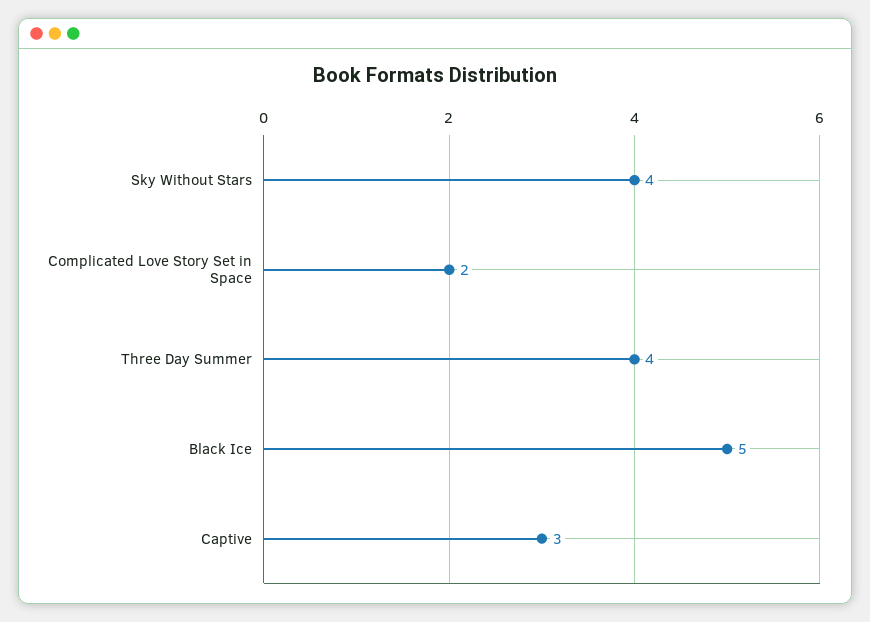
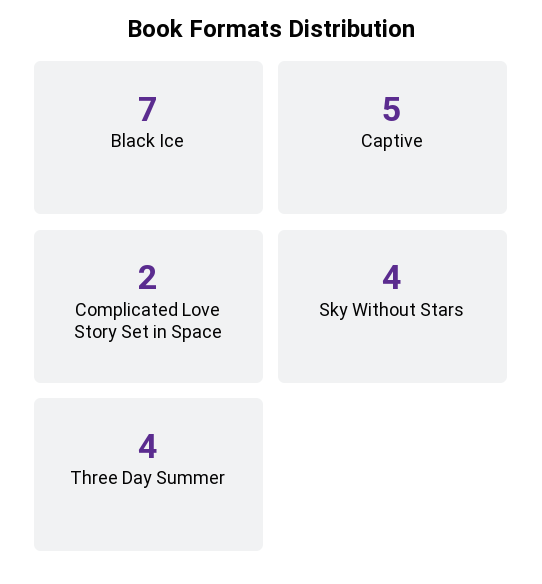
Black Ice: 5 -> 7
Captive: 3 -> 5

